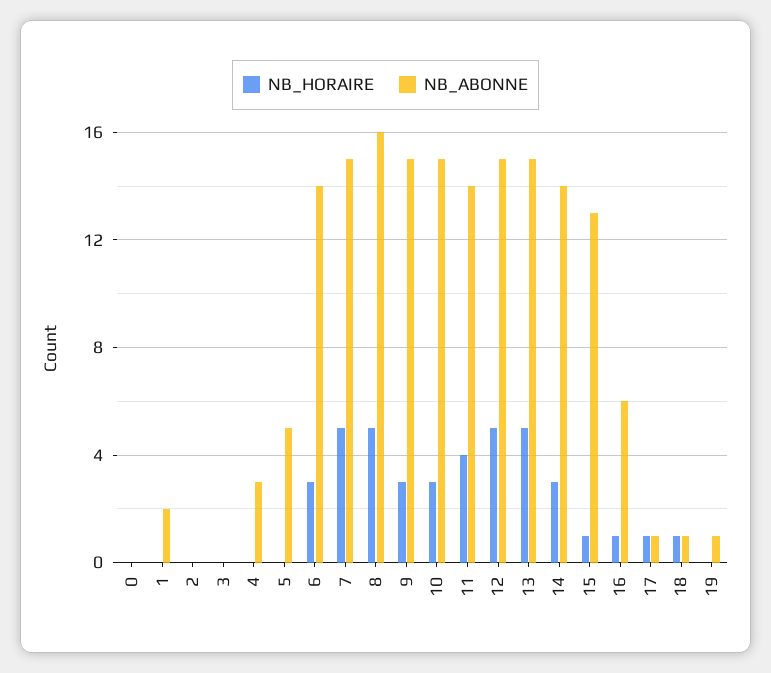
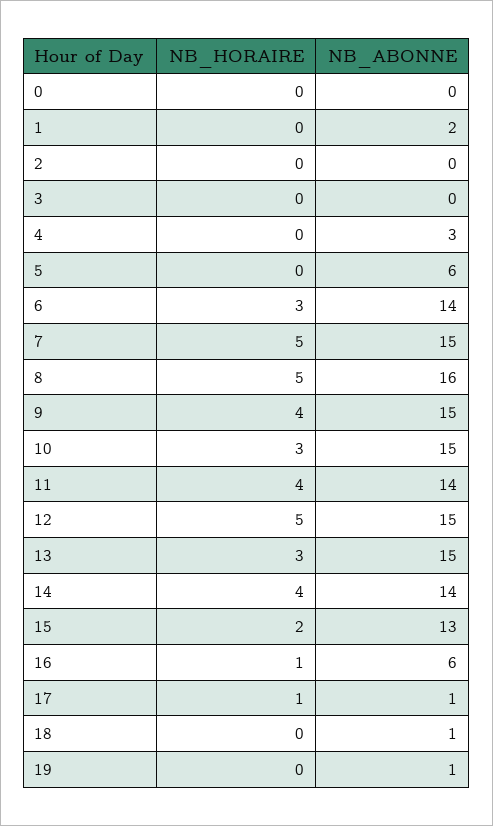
NB_ABONNE, 5: 5 -> 6
NB_HORAIRE, 9: 3 -> 4
NB_HORAIRE, 13: 5 -> 3
NB_HORAIRE, 14: 3 -> 4
NB_HORAIRE, 15: 1 -> 2
NB_HORAIRE, 18: 1 -> 0

